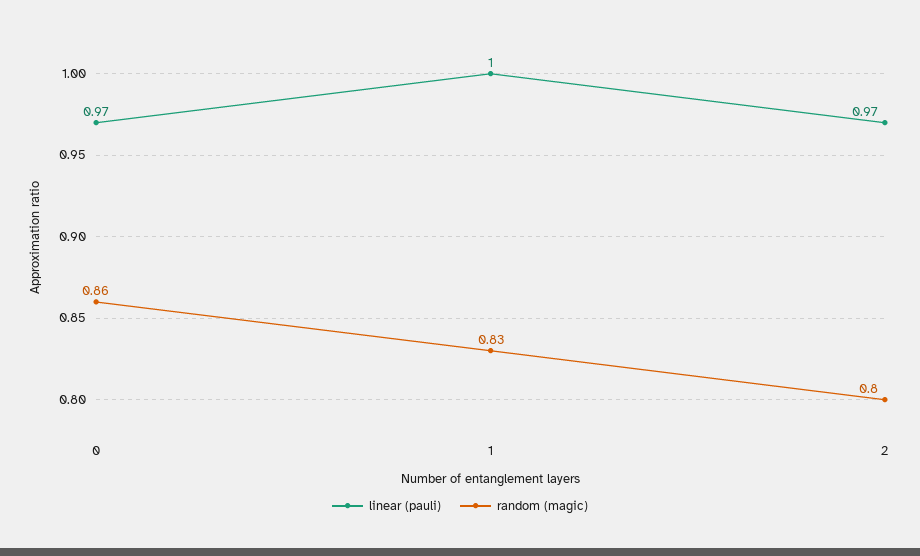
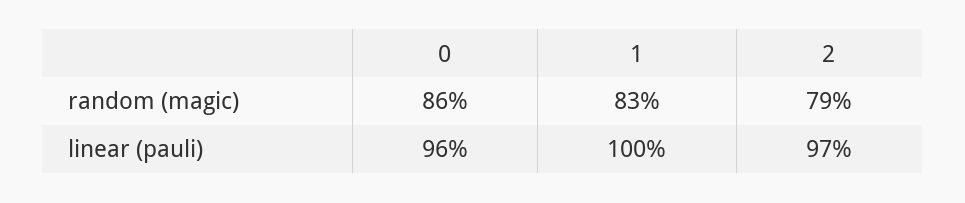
linear (pauli), 0: 0.97 -> 0.96
random (magic), 2: 0.8 -> 0.79

